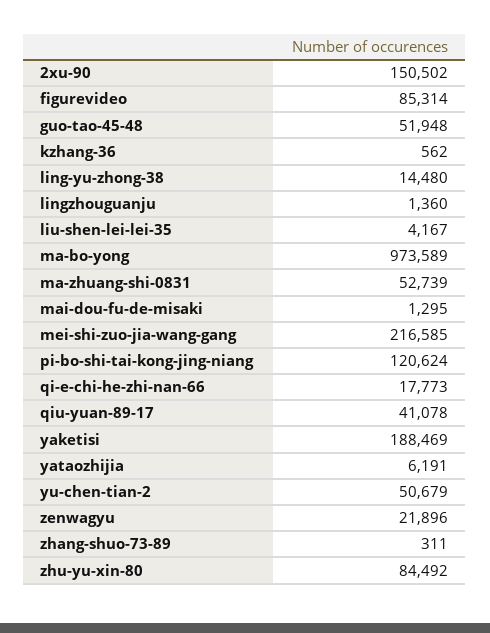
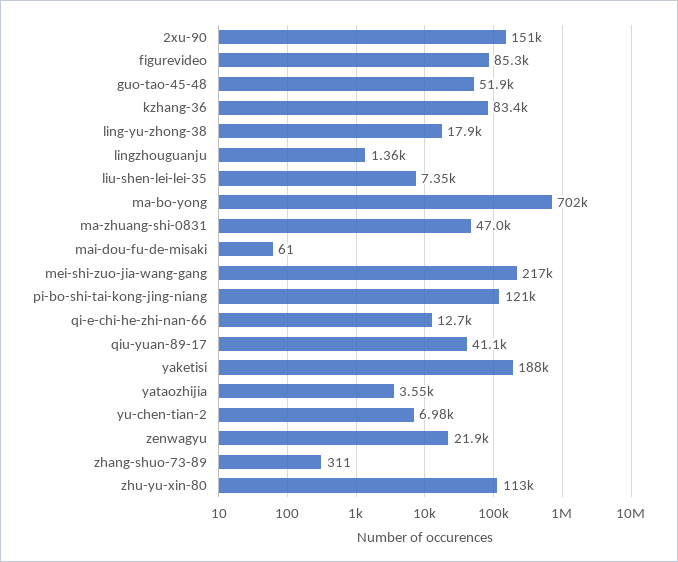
kzhang-36: 562 -> 83400
ling-yu-zhong-38: 14480 -> 17900
liu-shen-lei-lei-35: 4167 -> 7350
ma-bo-yong: 973589 -> 702000
ma-zhuang-shi-0831: 52739 -> 47000
mai-dou-fu-de-misaki: 1295 -> 61
qi-e-chi-he-zhi-nan-66: 17773 -> 12700
yataozhijia: 6191 -> 3550
yu-chen-tian-2: 50679 -> 6980
zhu-yu-xin-80: 84492 -> 113000

